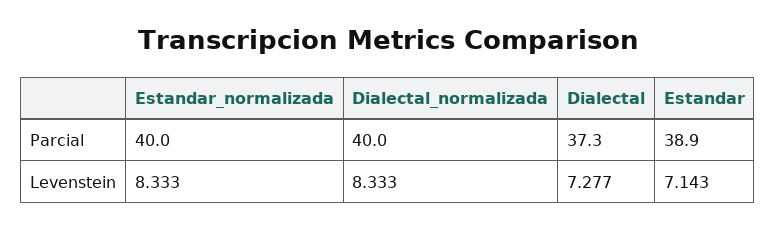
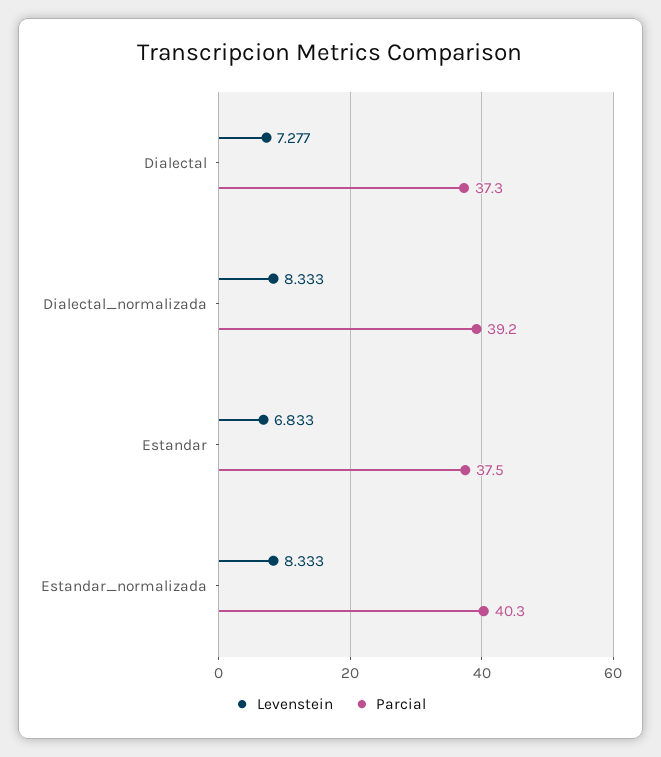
Parcial, Estandar_normalizada: 40 -> 40.3
Parcial, Dialectal_normalizada: 40 -> 39.2
Parcial, Estandar: 38.9 -> 37.5
Levenstein, Estandar: 7.143 -> 6.833

